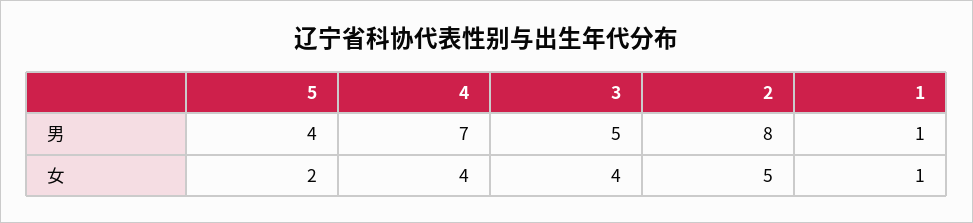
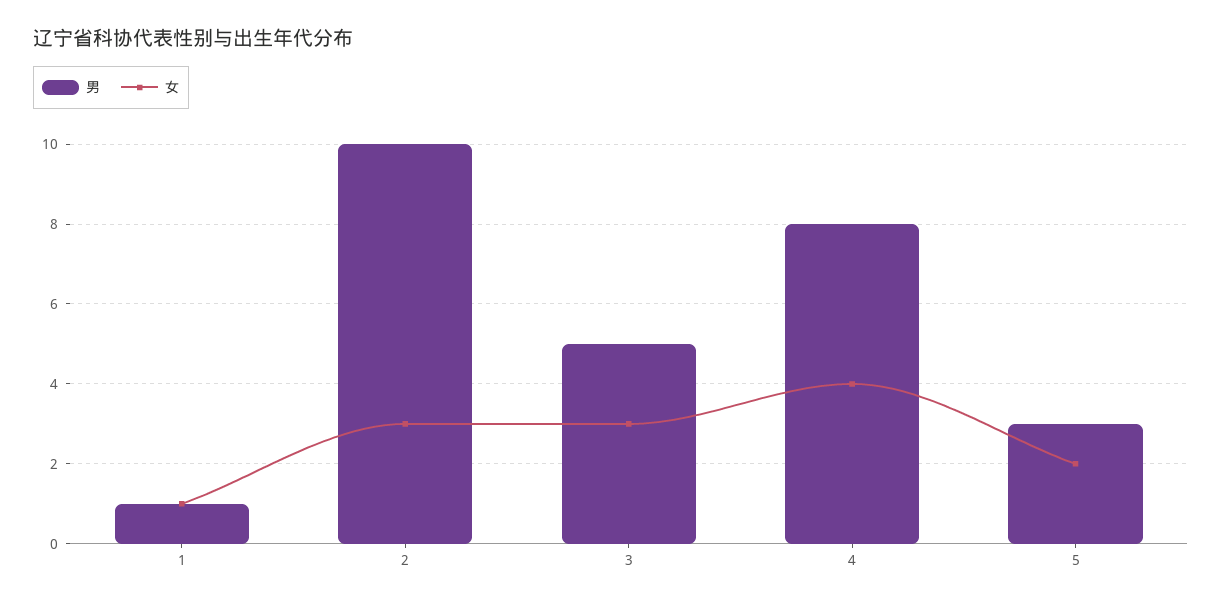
男, 5: 4 -> 3
男, 4: 7 -> 8
男, 2: 8 -> 10
女, 3: 4 -> 3
女, 2: 5 -> 3

